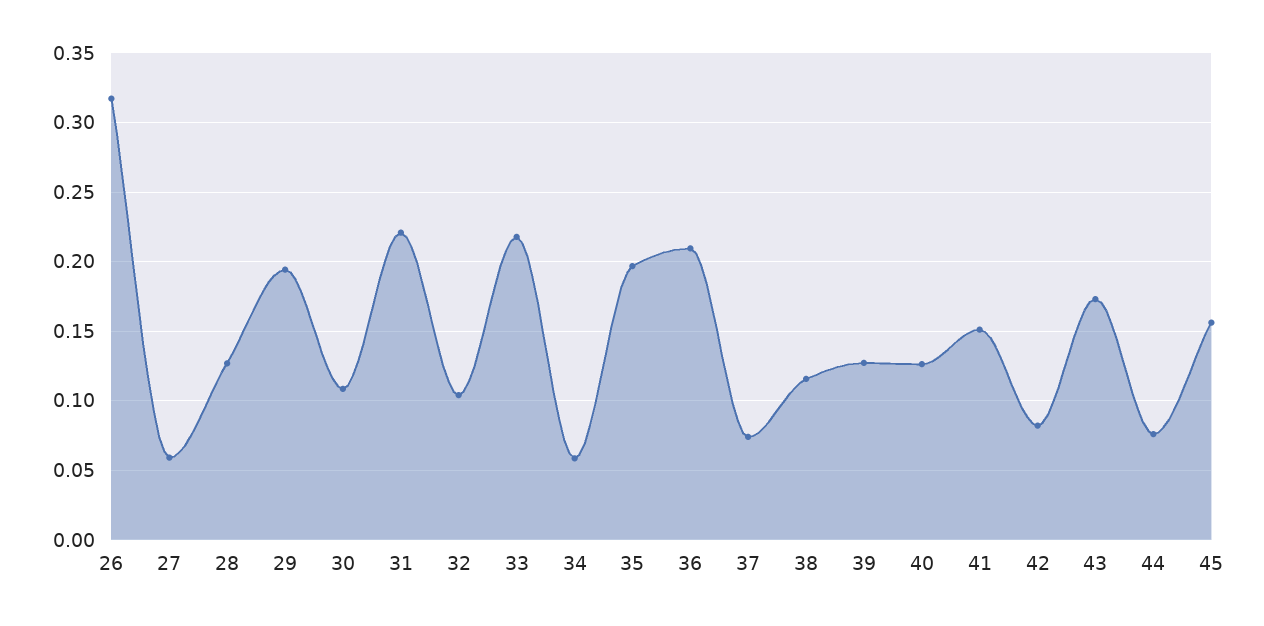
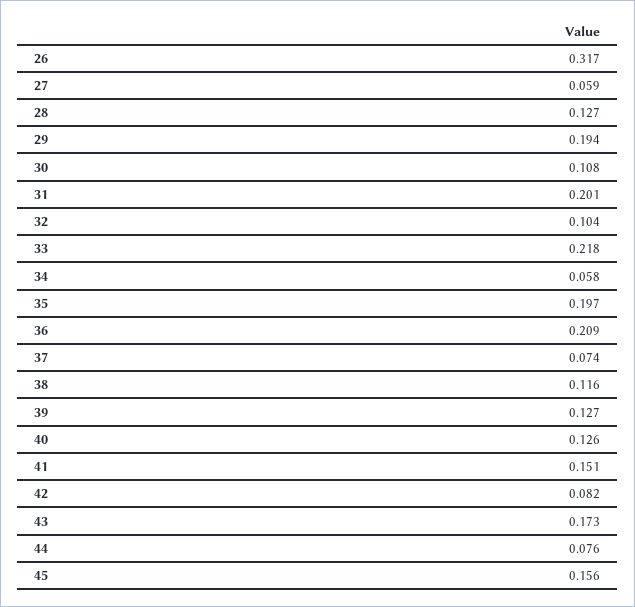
31: 0.22 -> 0.201

